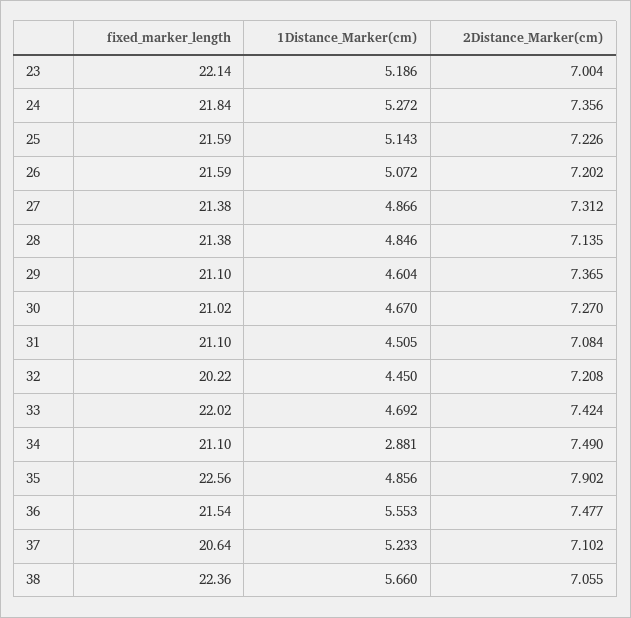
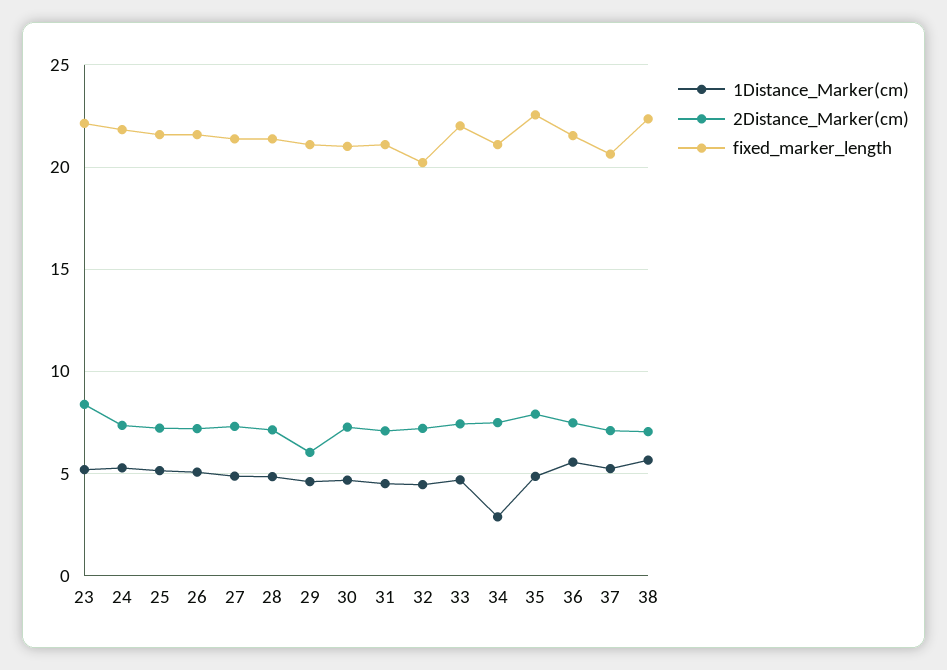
2Distance_Marker(cm), 23: 7.004 -> 8.5
2Distance_Marker(cm), 29: 7.365 -> 6

